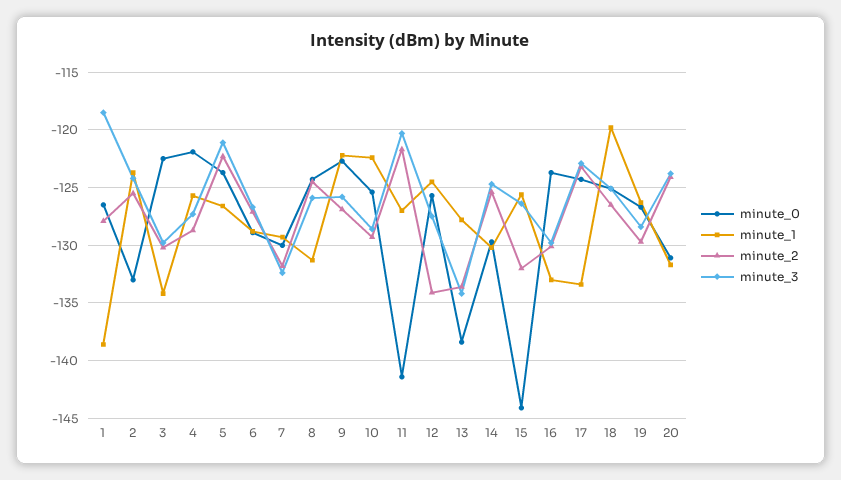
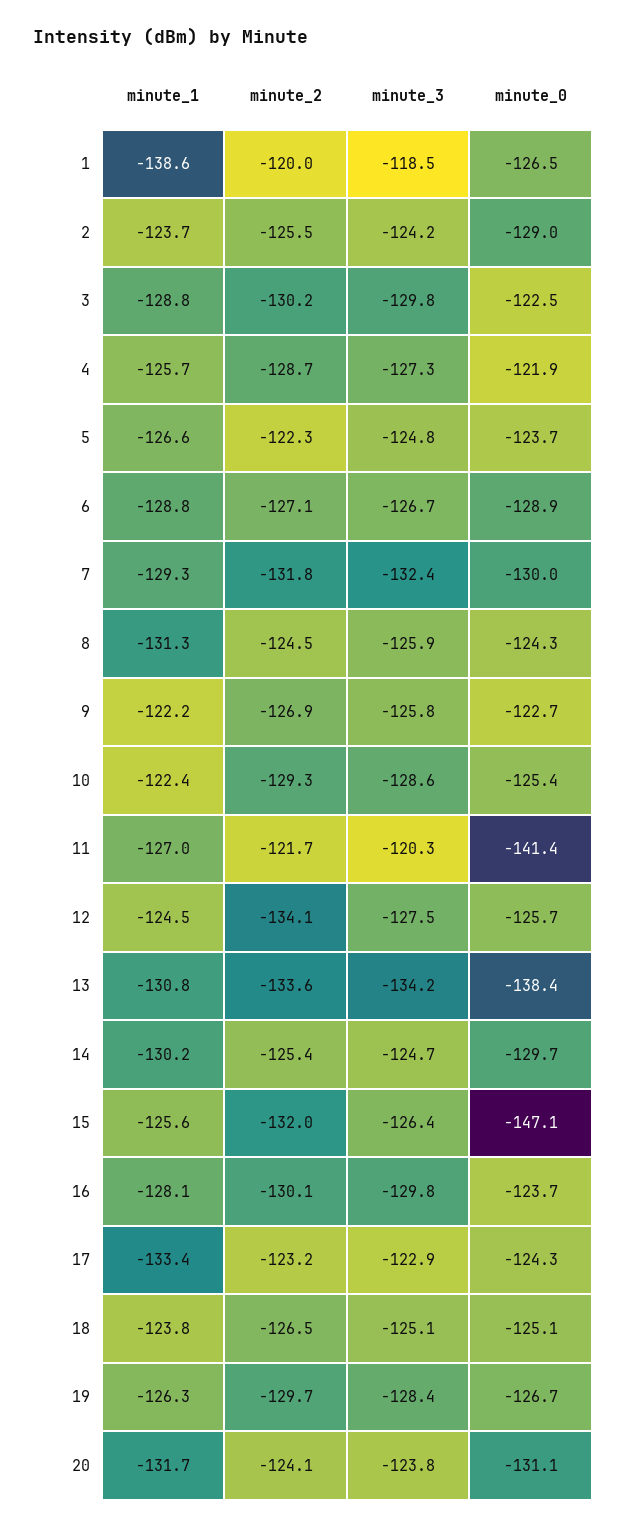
minute_2, 1: -128 -> -120
minute_0, 2: -133 -> -129
minute_1, 3: -134 -> -128.8
minute_3, 5: -121 -> -124.8
minute_1, 13: -128 -> -130.8
minute_0, 15: -144 -> -147.1
minute_1, 16: -133 -> -128.1
minute_1, 18: -120 -> -123.8

